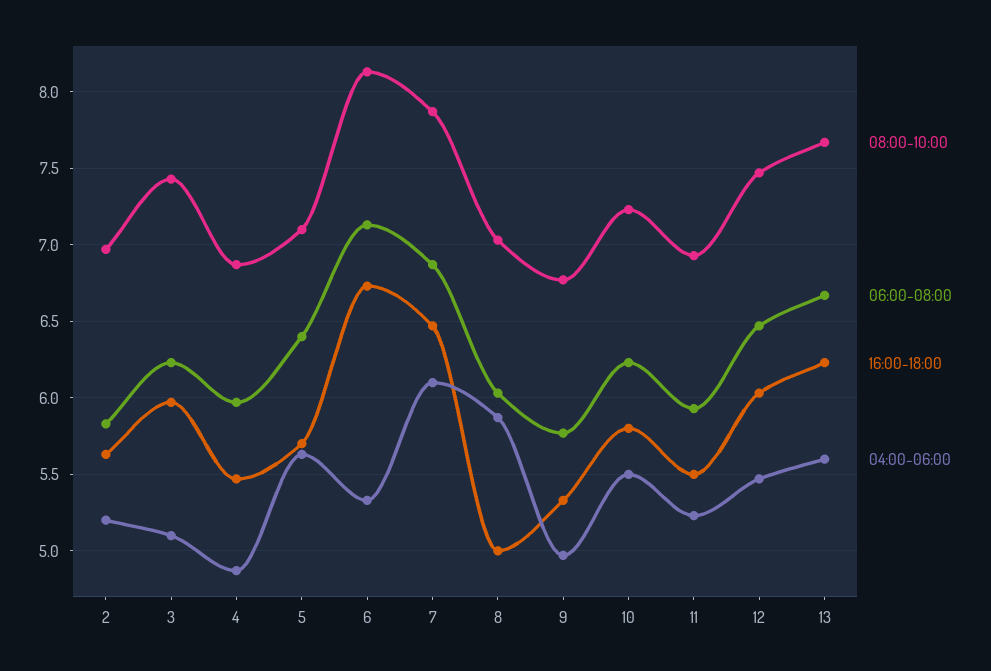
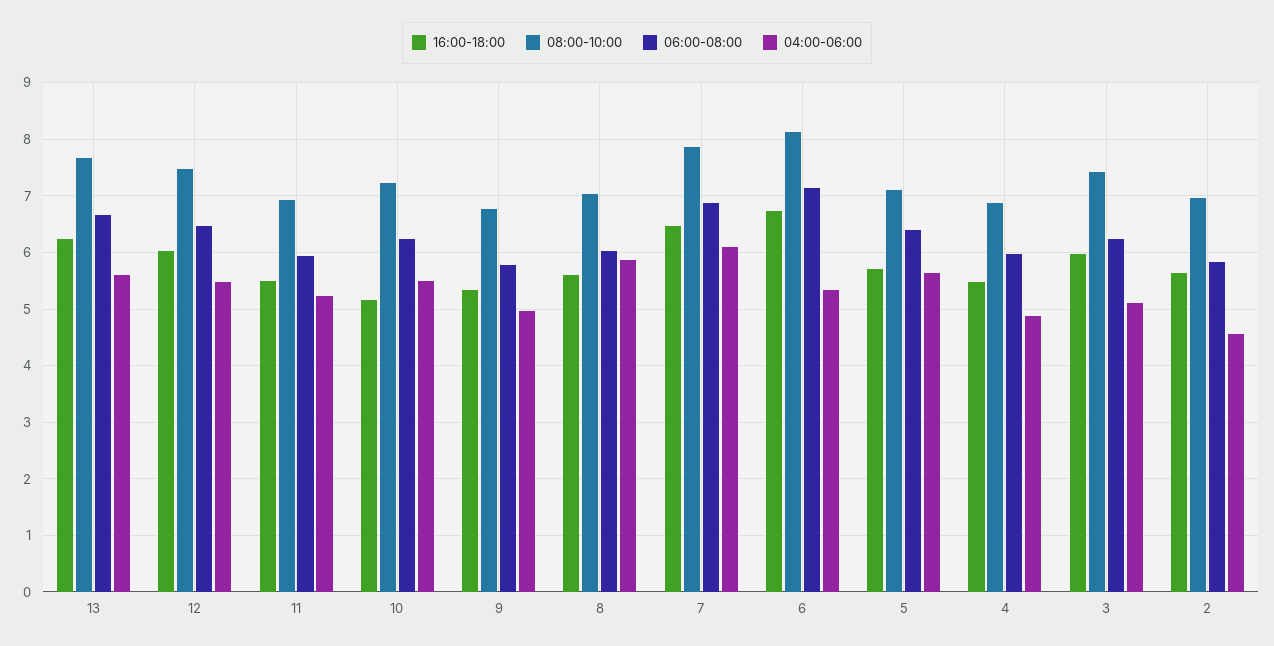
04:00-06:00, 2: 5.2 -> 4.6
16:00-18:00, 8: 5 -> 5.6
16:00-18:00, 10: 5.8 -> 5.2

